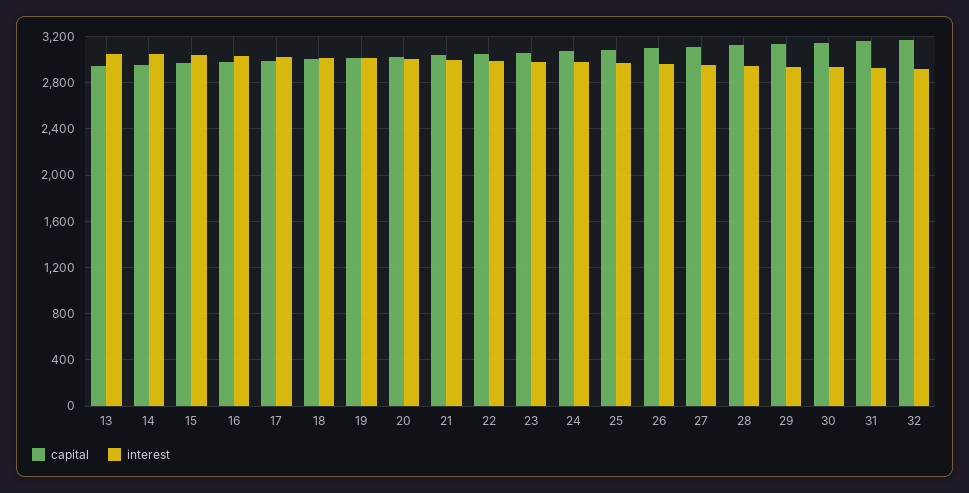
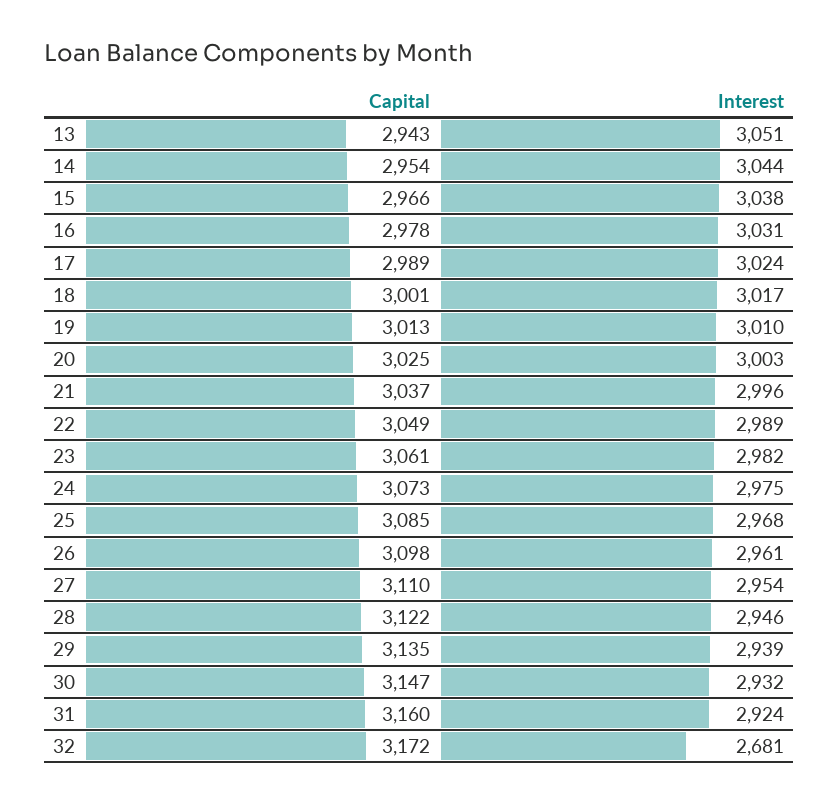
interest, 32: 2900 -> 2681

